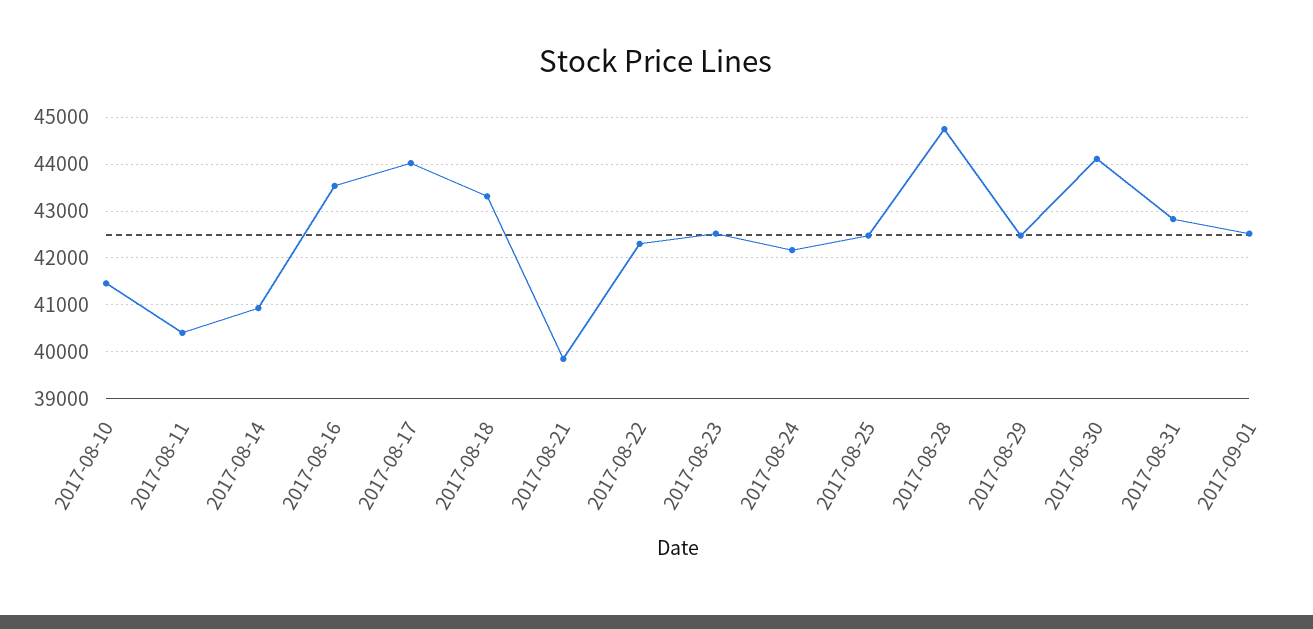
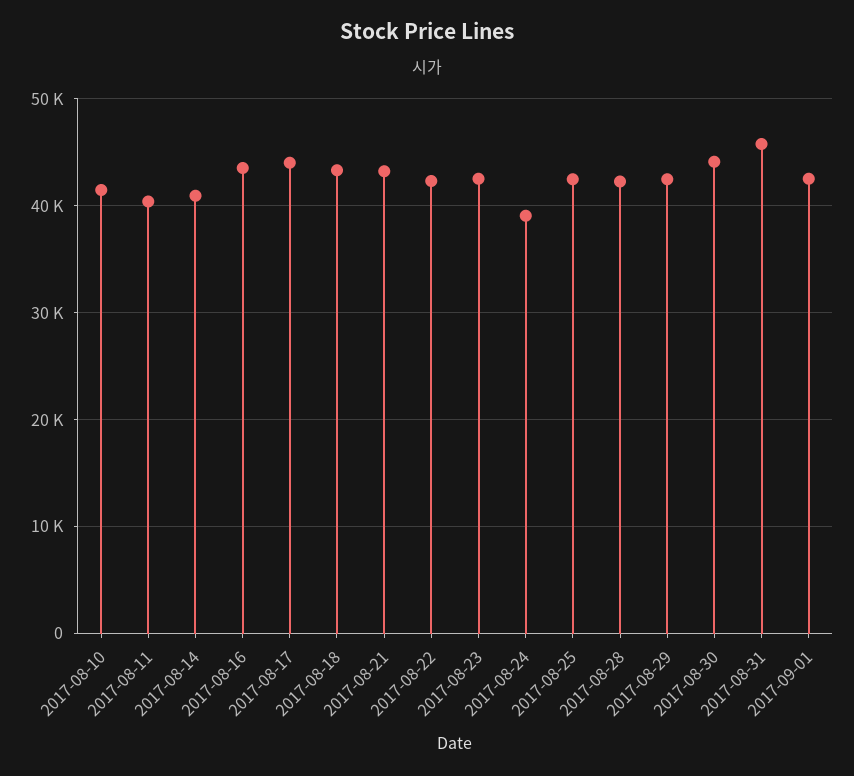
2017-08-21: 39800 -> 43000
2017-08-24: 42200 -> 39000
2017-08-28: 44800 -> 42000
2017-08-31: 42800 -> 46000

